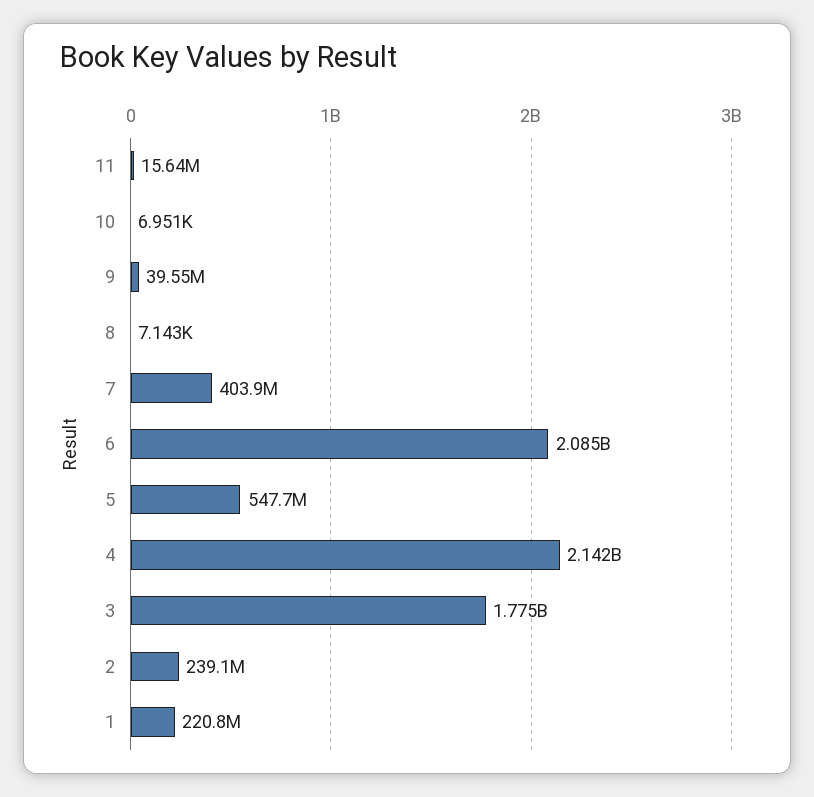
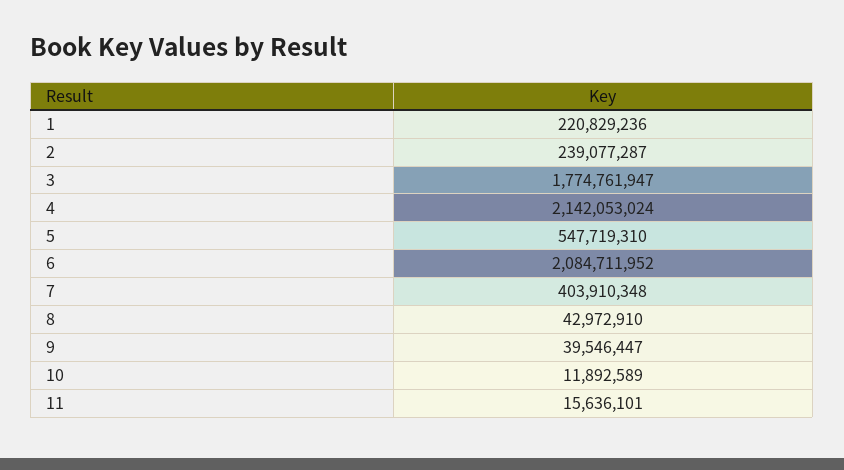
10: 6951 -> 11892589
8: 7143 -> 42972910

